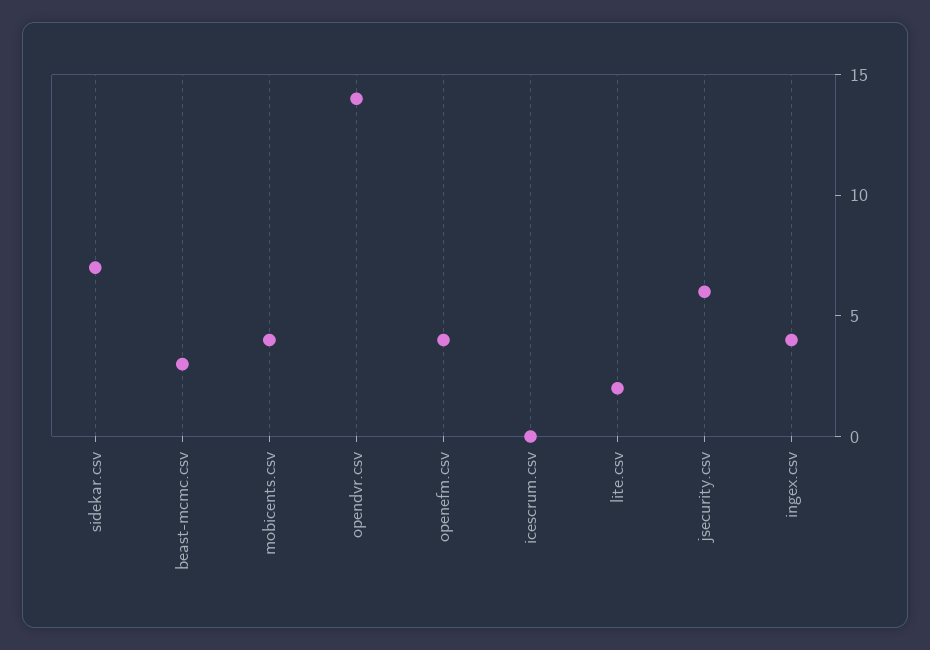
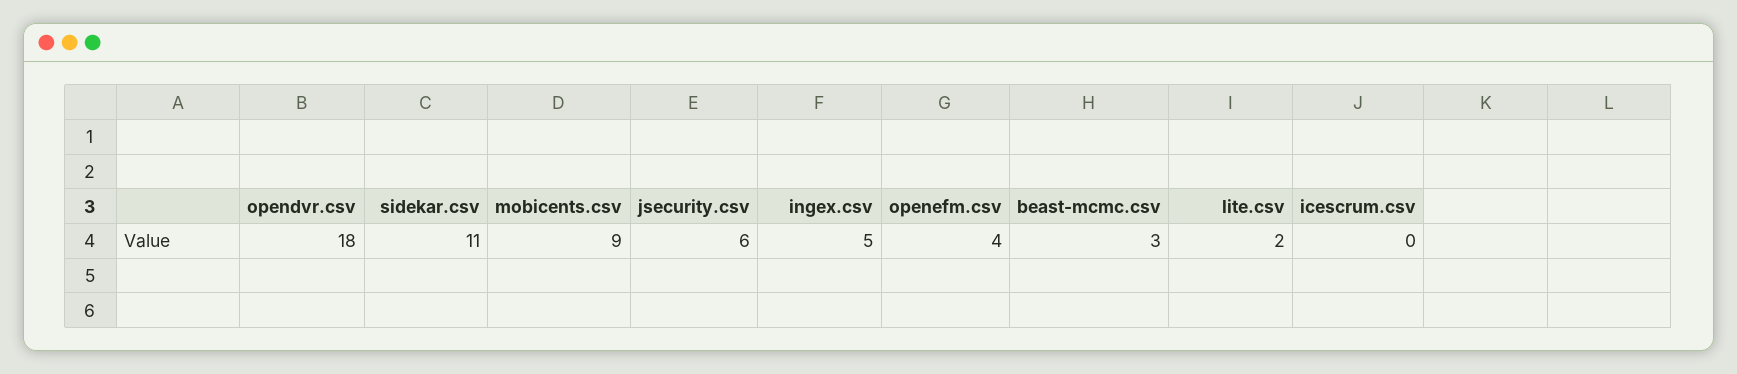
sidekar.csv: 7 -> 11
mobicents.csv: 4 -> 9
opendvr.csv: 14 -> 18
ingex.csv: 4 -> 5

